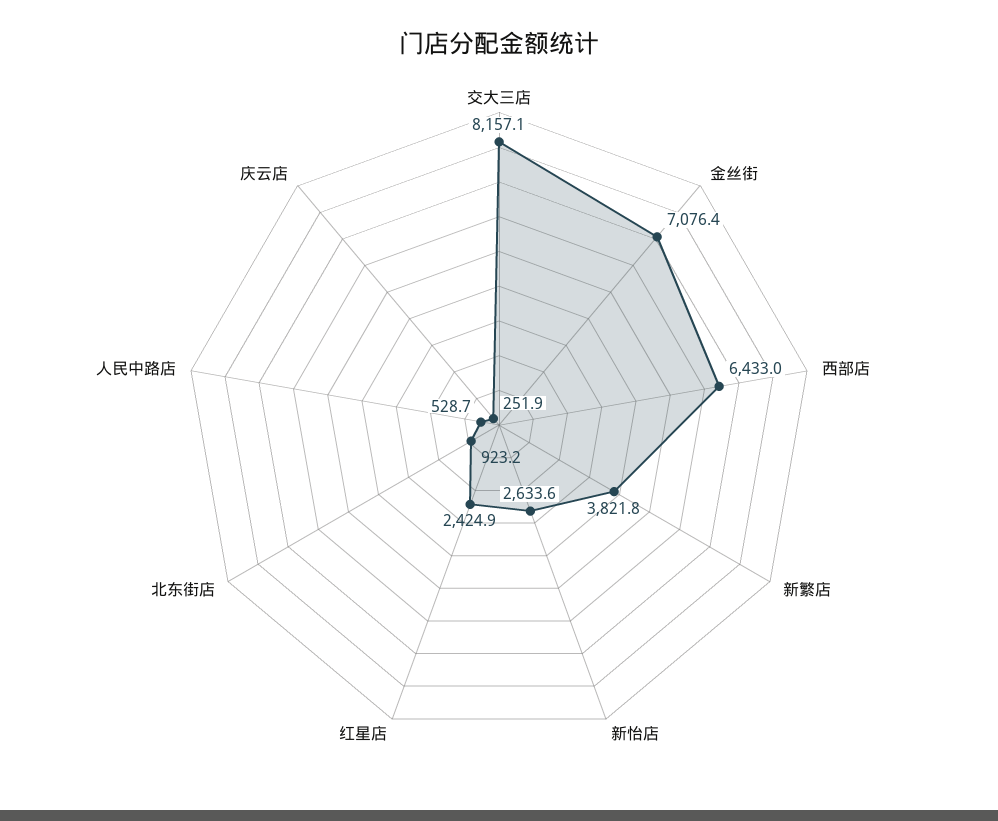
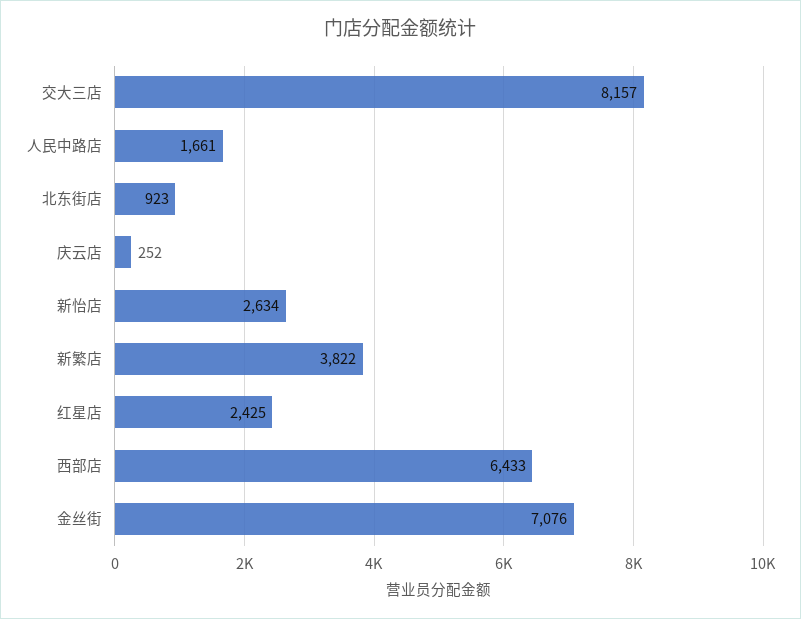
人民中路店: 528.7 -> 1661

